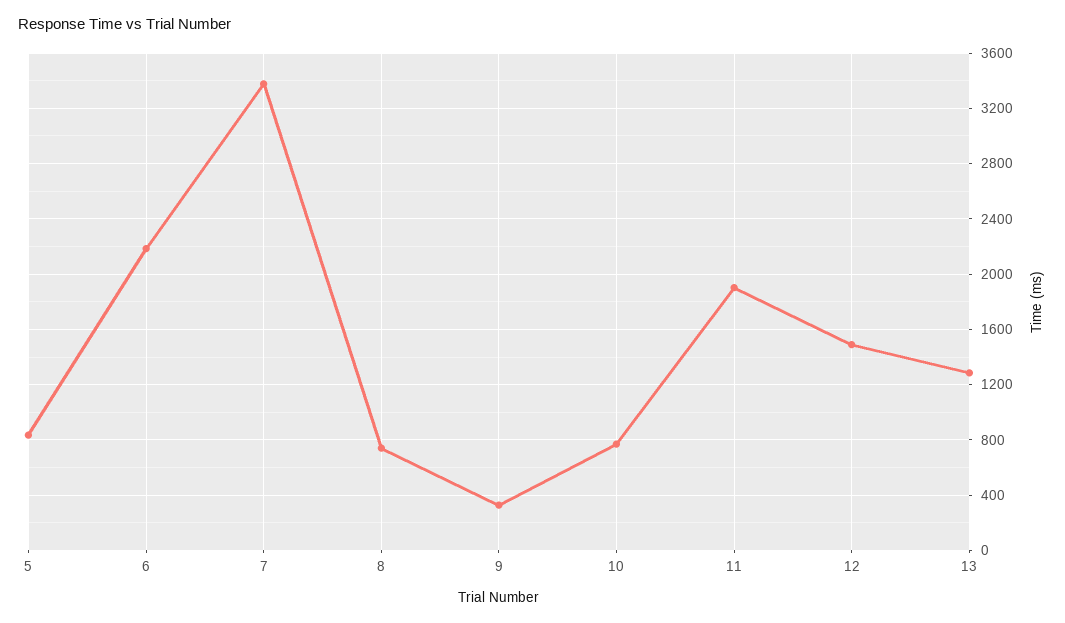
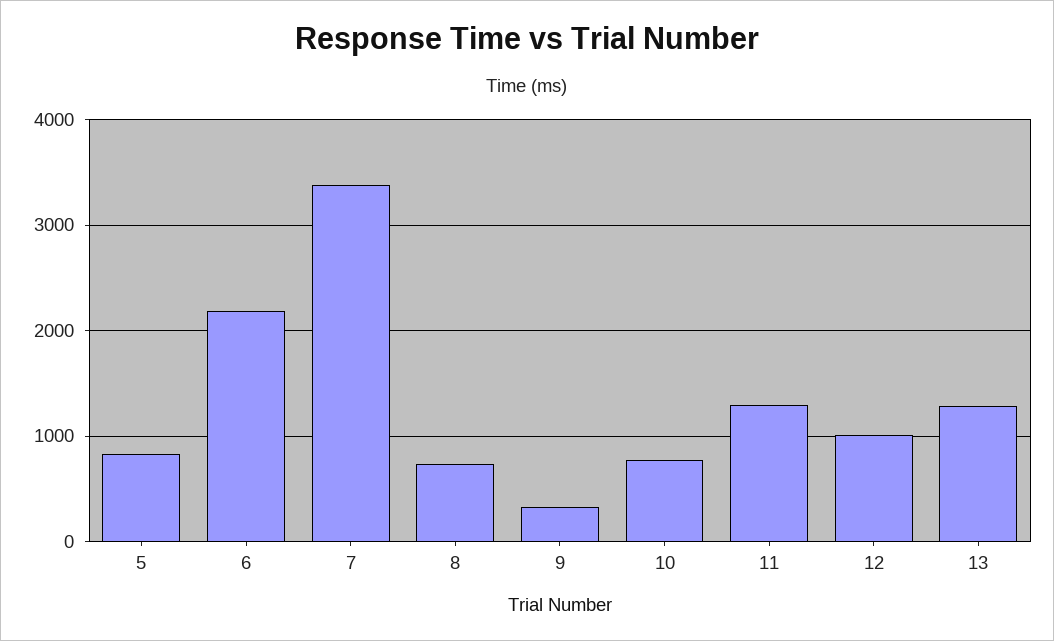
11: 1900 -> 1300
12: 1500 -> 1000

